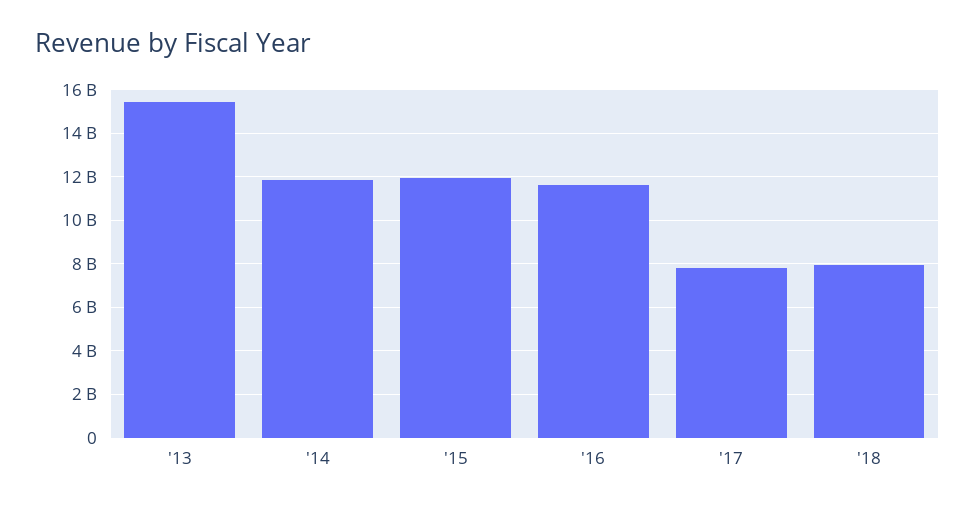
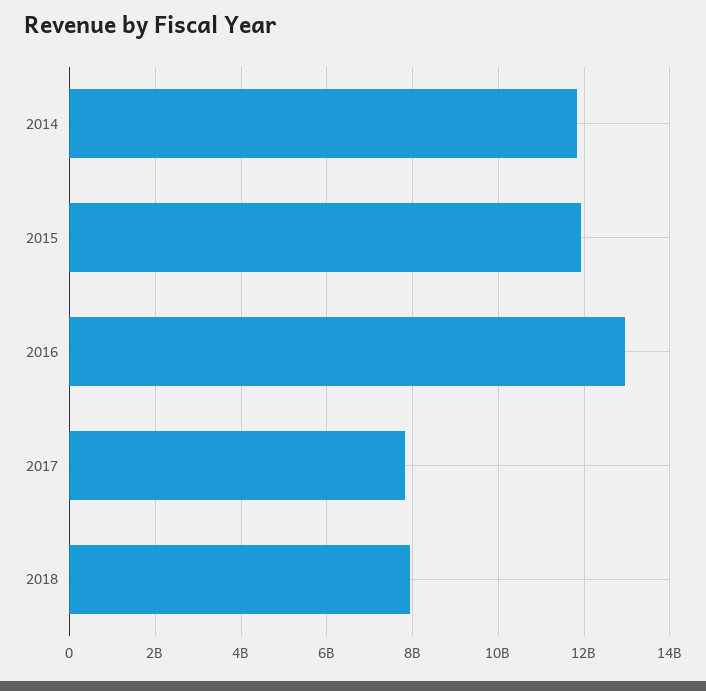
'13: 15500000000 -> none
'16: 11500000000 -> 13000000000

